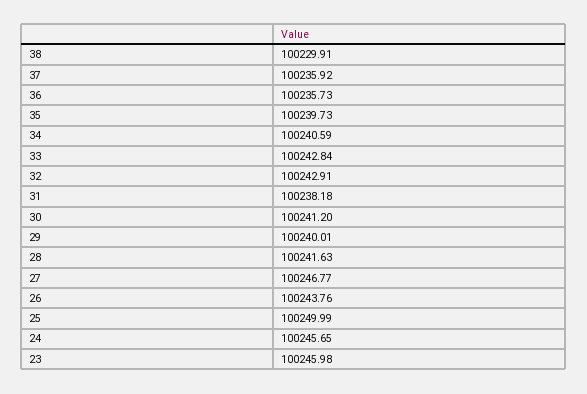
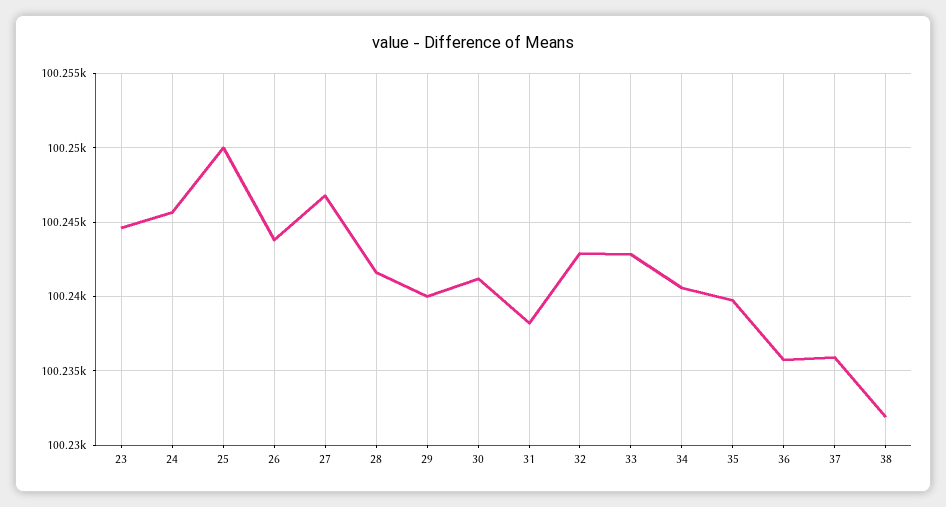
38: 100229.91 -> 100232
23: 100245.98 -> 100244.5

